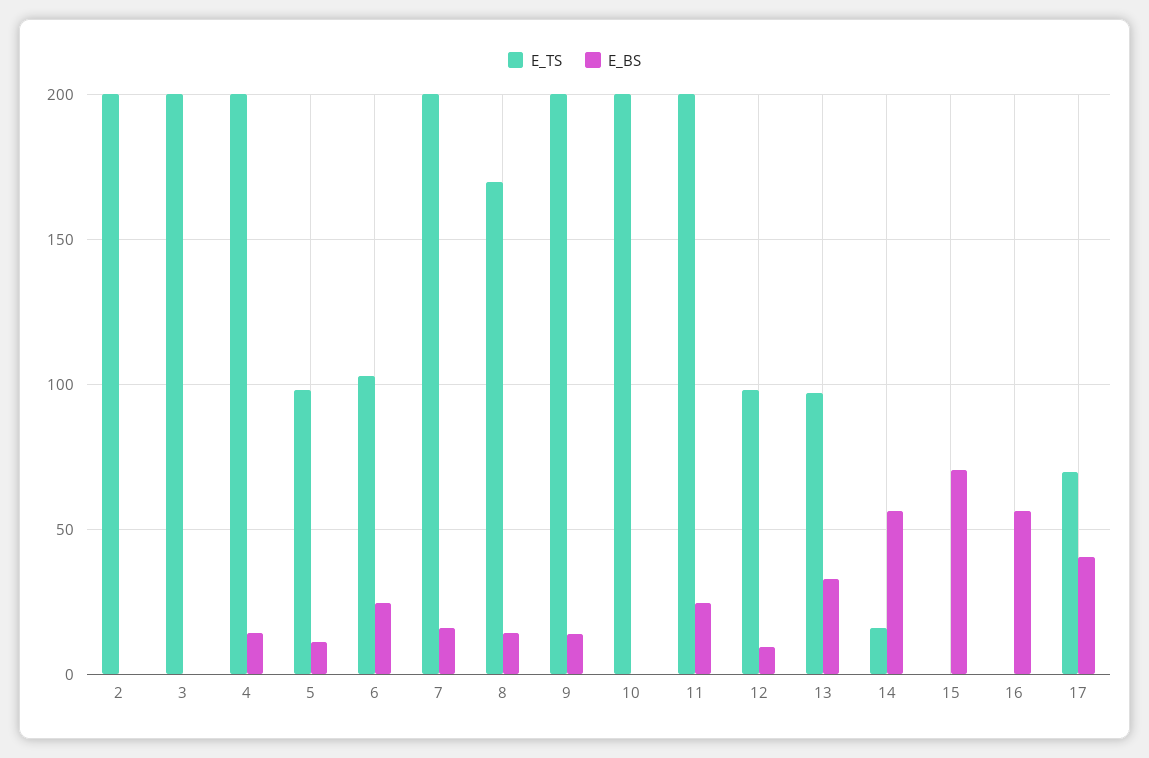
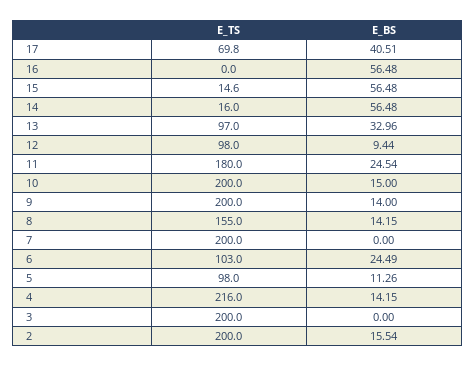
E_BS, 2: 0 -> 15.54
E_TS, 4: 200 -> 216
E_BS, 7: 15 -> 0
E_TS, 8: 170 -> 155
E_BS, 10: 0 -> 15
E_TS, 11: 200 -> 180
E_TS, 15: 0 -> 14.6
E_BS, 15: 70 -> 56.48

